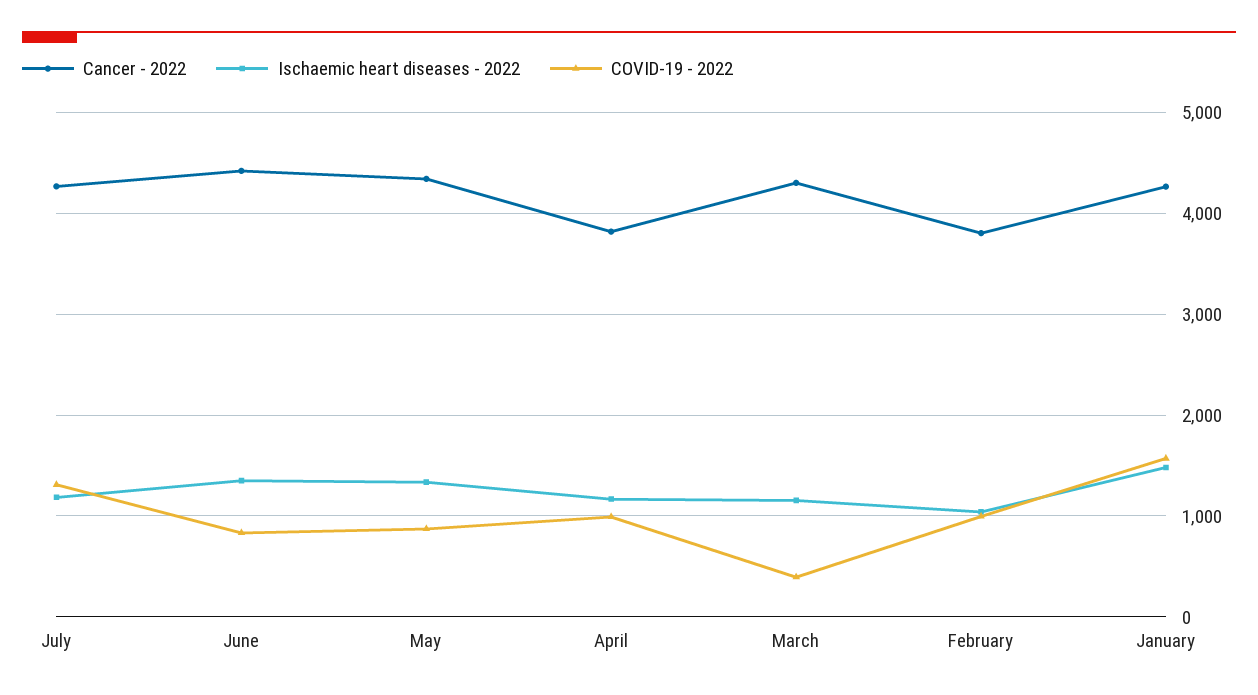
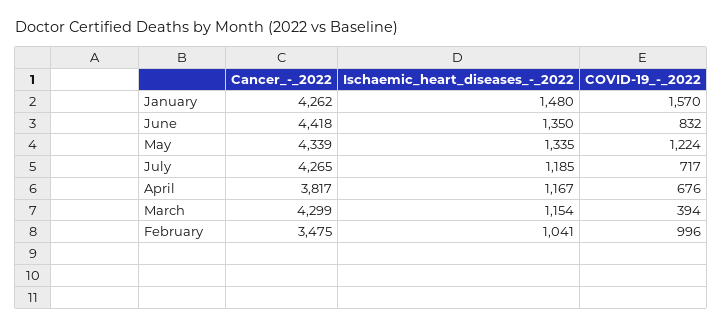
COVID-19 - 2022, July: 1300 -> 717
COVID-19 - 2022, May: 900 -> 1224
COVID-19 - 2022, April: 1000 -> 676
Cancer - 2022, February: 3800 -> 3475

